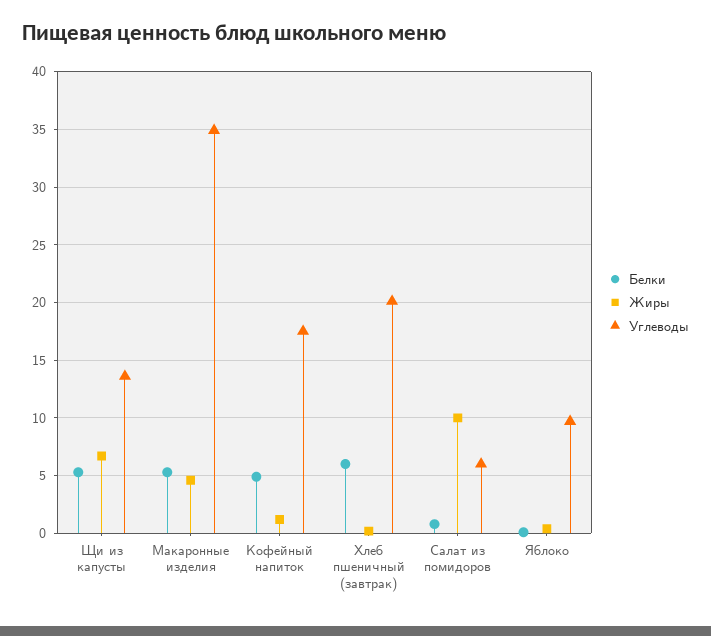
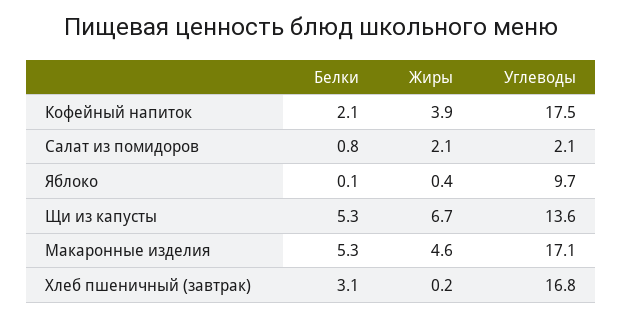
Углеводы, Макаронные изделия: 35 -> 17.1
Белки, Кофейный напиток: 5 -> 2.1
Жиры, Кофейный напиток: 1 -> 3.9
Белки, Хлеб пшеничный (завтрак): 6 -> 3.1
Углеводы, Хлеб пшеничный (завтрак): 20 -> 16.8
Жиры, Салат из помидоров: 10 -> 2.1
Углеводы, Салат из помидоров: 6 -> 2.1

